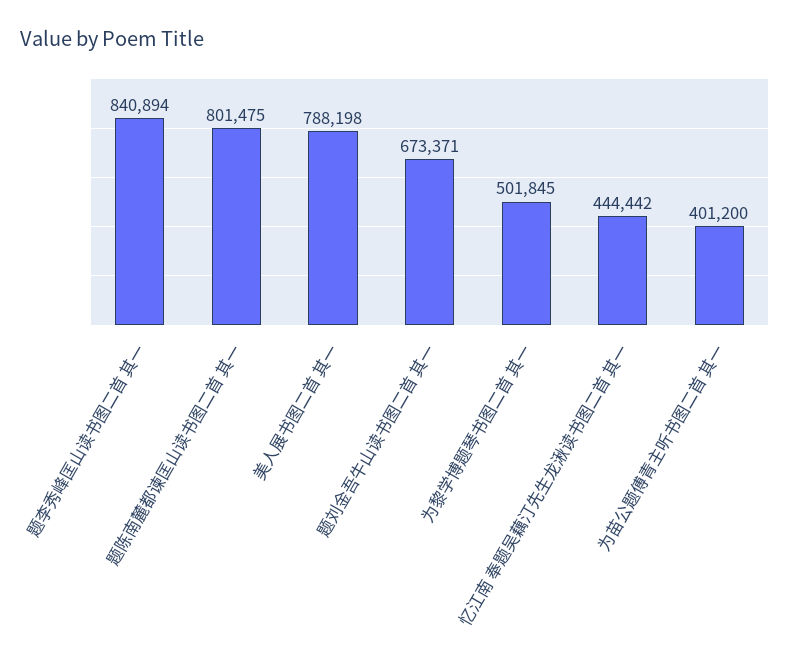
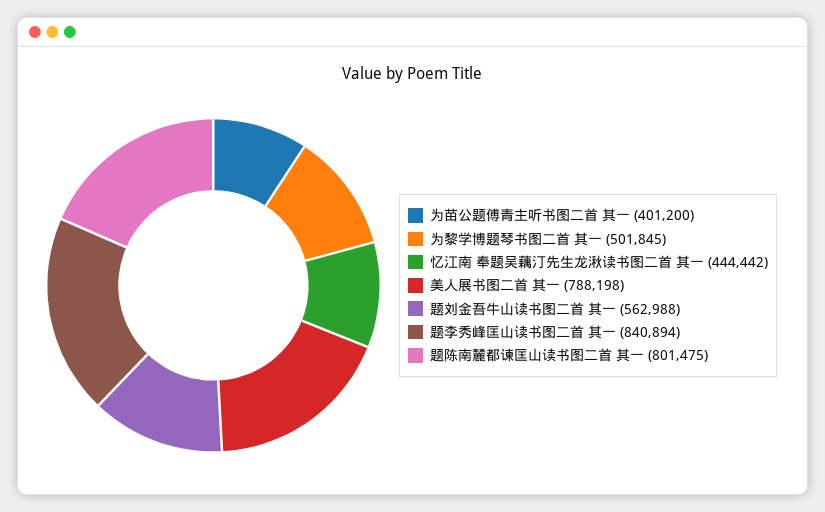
题刘金吾牛山读书图二首 其一: 673371 -> 562988

